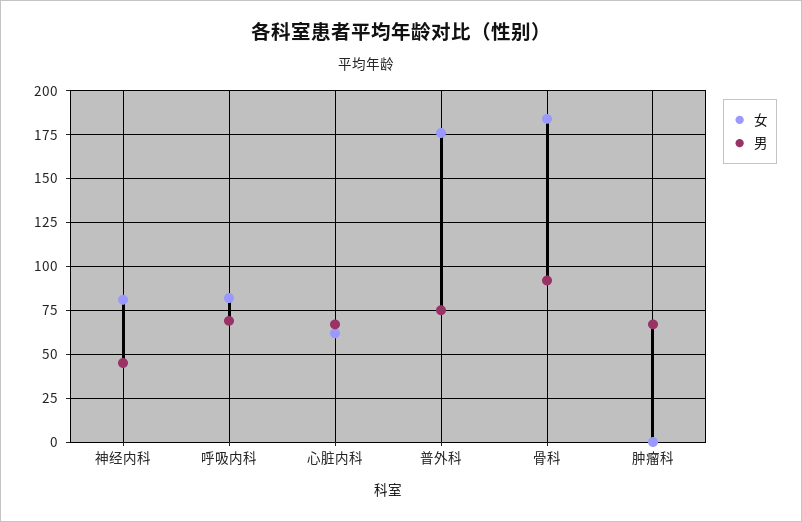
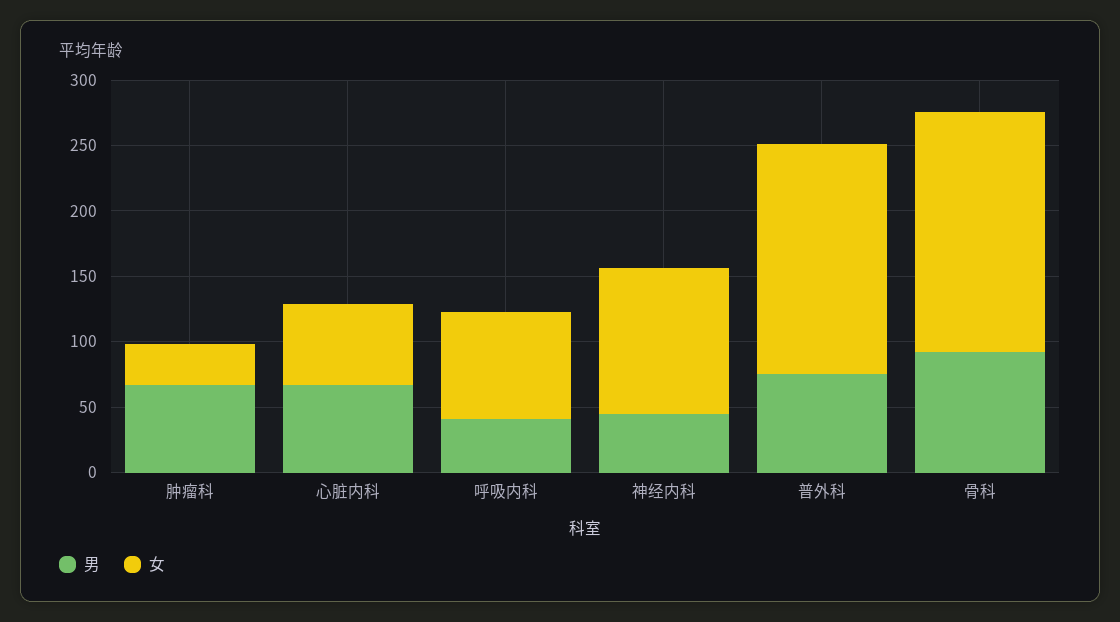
女, 神经内科: 80 -> 110
男, 呼吸内科: 70 -> 40
女, 肿瘤科: 0 -> 30

